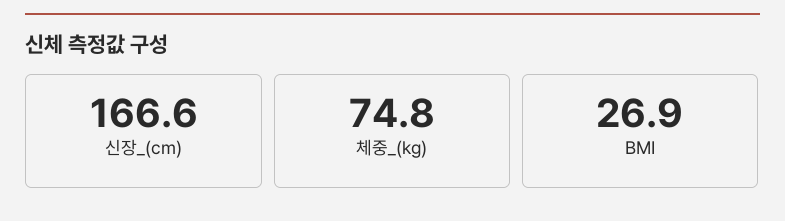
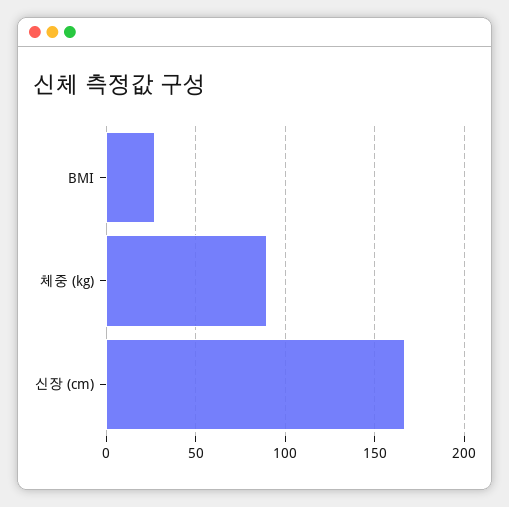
체중_(kg): 74.8 -> 90

